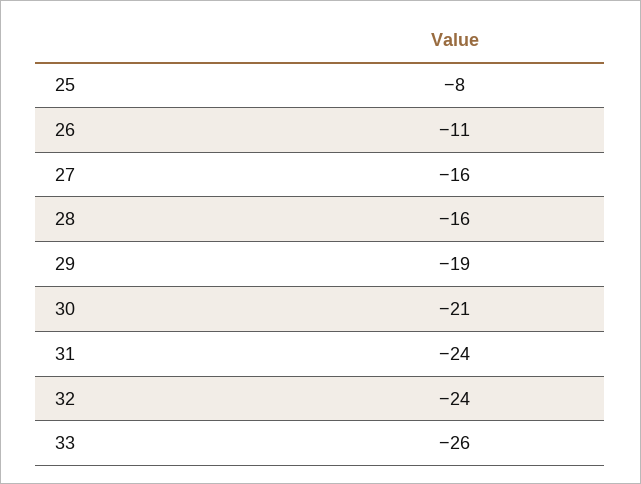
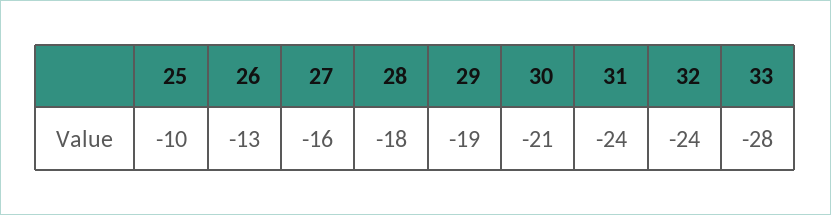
25: -8 -> -10
26: -11 -> -13
28: -16 -> -18
33: -26 -> -28

